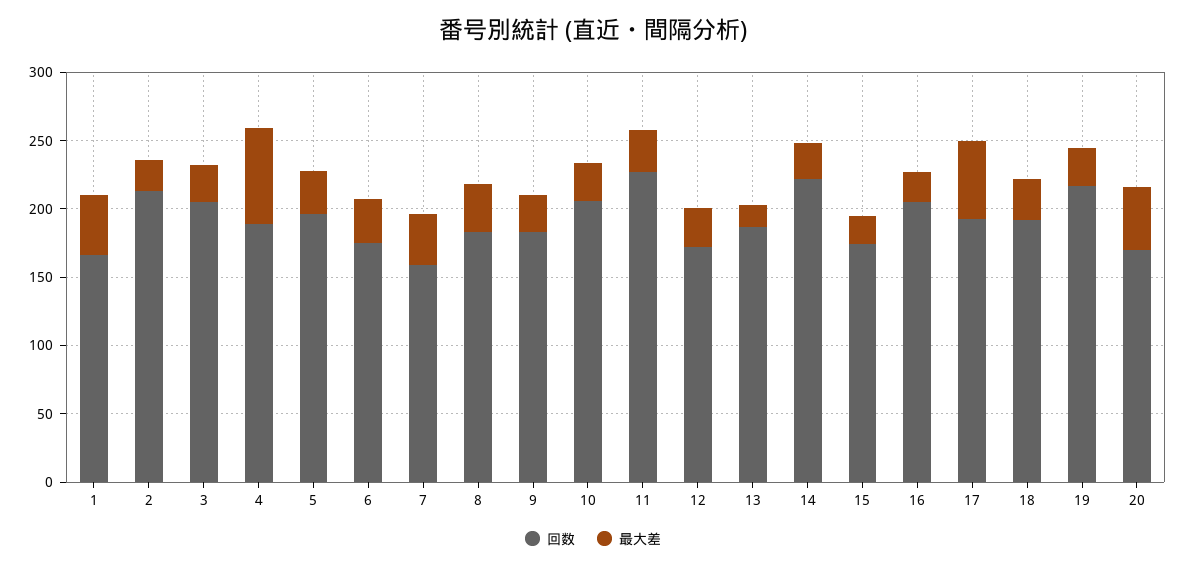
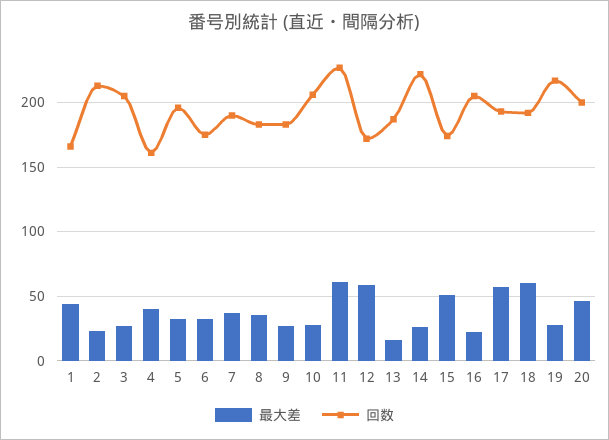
回数, 4: 190 -> 160
最大差, 4: 70 -> 40
回数, 7: 160 -> 190
最大差, 11: 30 -> 60
最大差, 12: 30 -> 60
最大差, 15: 20 -> 50
最大差, 18: 30 -> 60
回数, 20: 170 -> 200

